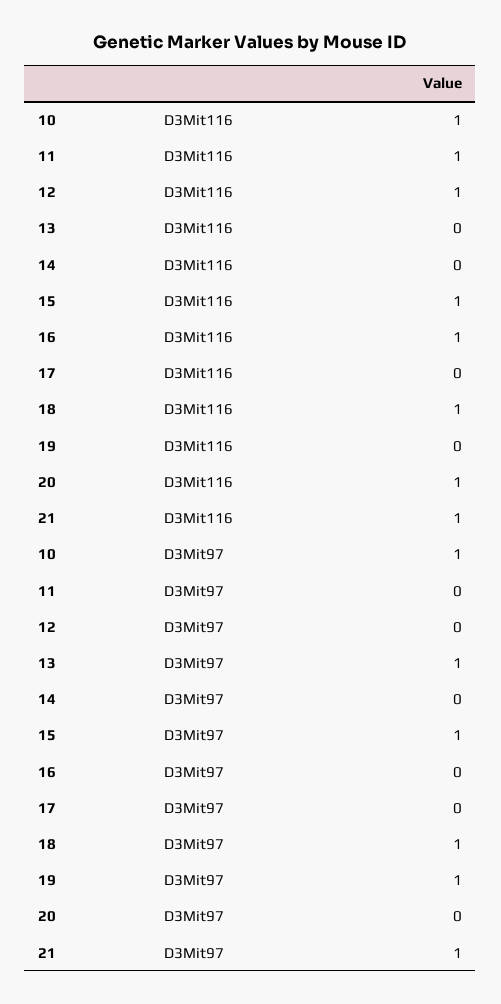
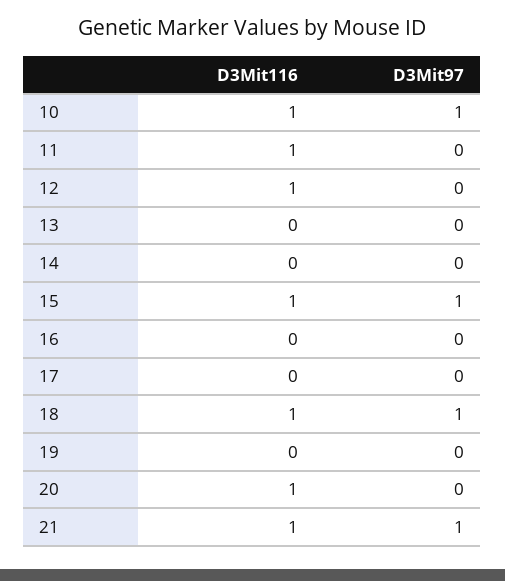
16, D3Mit116: 1 -> 0
13, D3Mit97: 1 -> 0
19, D3Mit97: 1 -> 0

